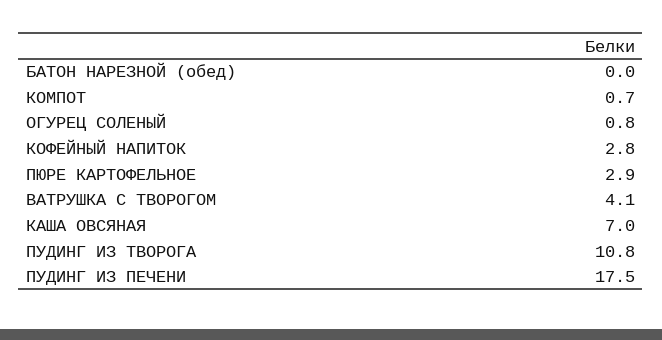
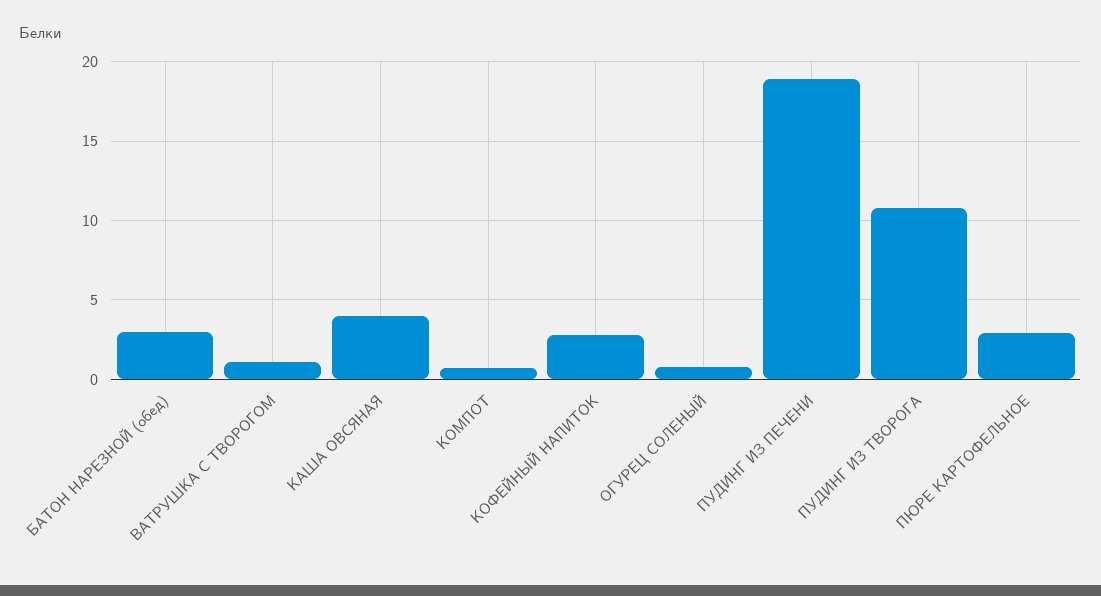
БАТОН НАРЕЗНОЙ (обед): 0 -> 3
ВАТРУШКА С ТВОРОГОМ: 4.1 -> 1
КАША ОВСЯНАЯ: 7 -> 4
ПУДИНГ ИЗ ПЕЧЕНИ: 17.5 -> 19

